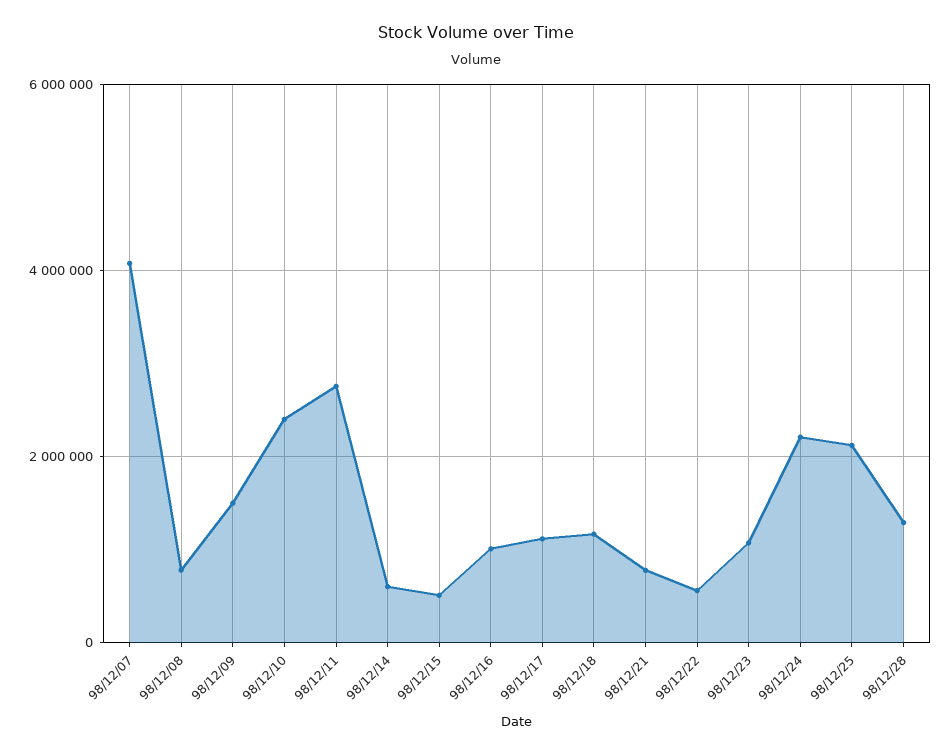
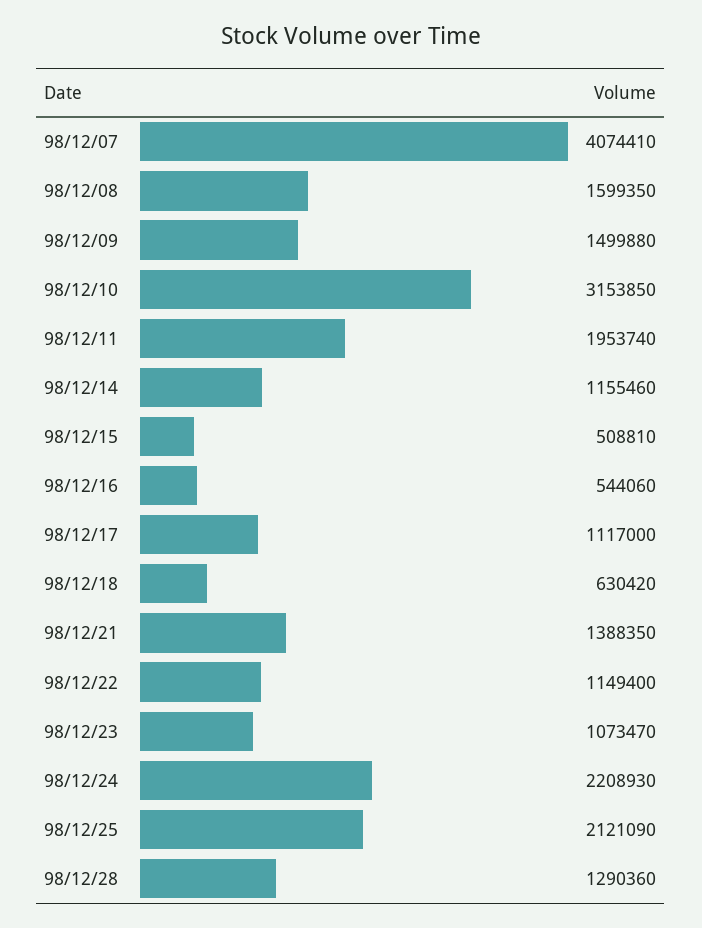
98/12/08: 800000 -> 1599350
98/12/10: 2400000 -> 3153850
98/12/11: 2800000 -> 1953740
98/12/14: 600000 -> 1155460
98/12/16: 1000000 -> 544060
98/12/18: 1200000 -> 630420
98/12/21: 800000 -> 1388350
98/12/22: 600000 -> 1149400

